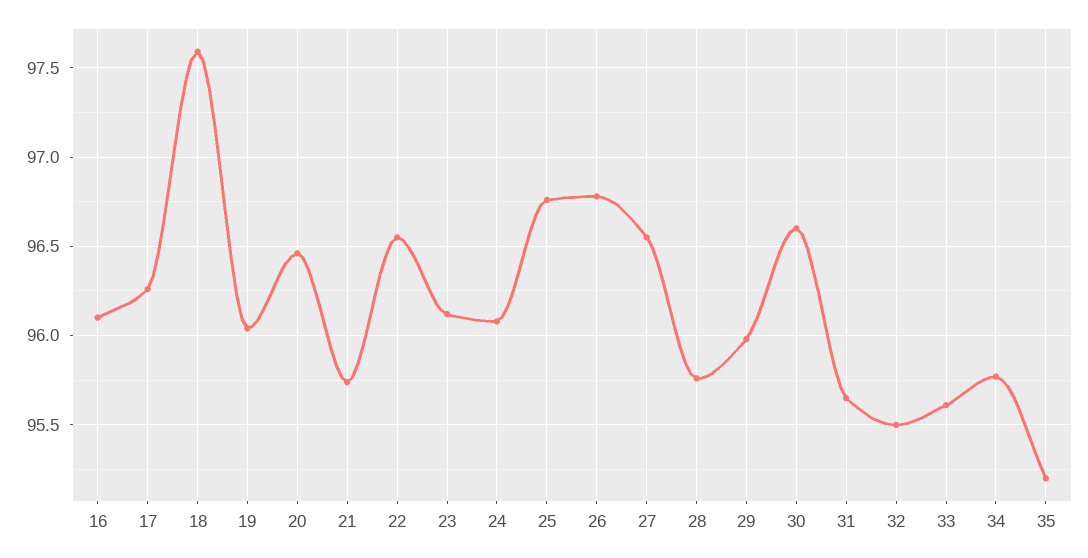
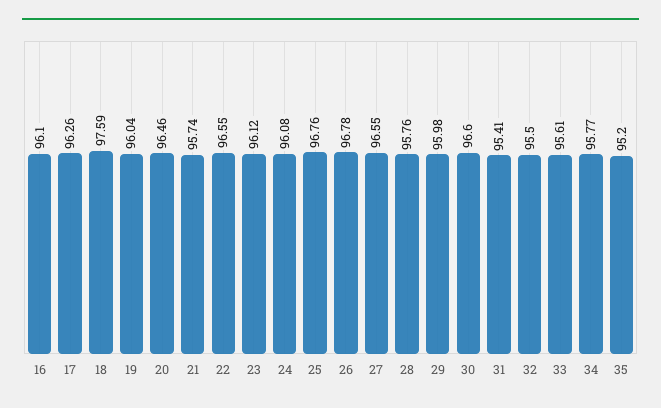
31: 95.65 -> 95.41

